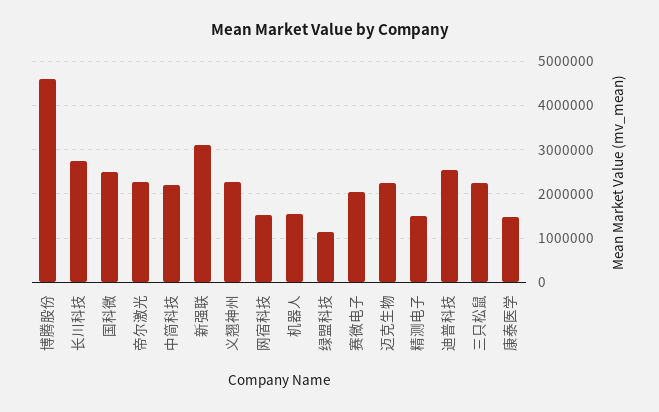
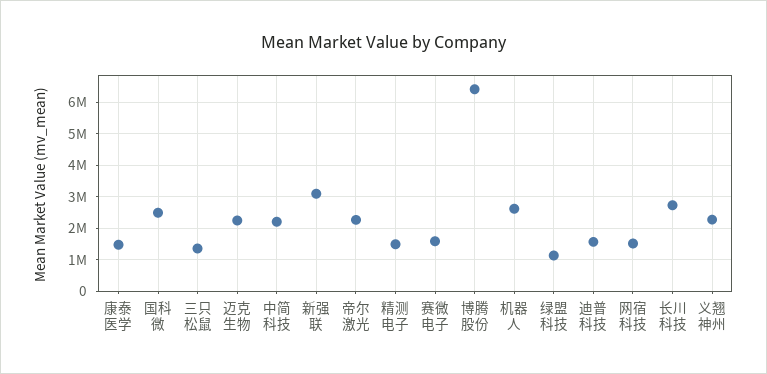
博腾股份: 4600000 -> 6400000
机器人: 1600000 -> 2600000
赛微电子: 2000000 -> 1600000
迪普科技: 2600000 -> 1600000
三只松鼠: 2200000 -> 1400000

